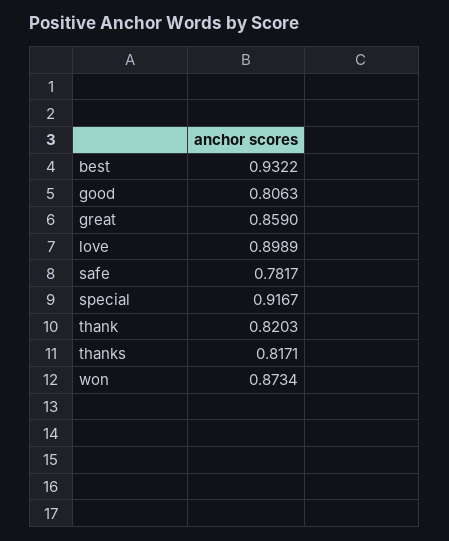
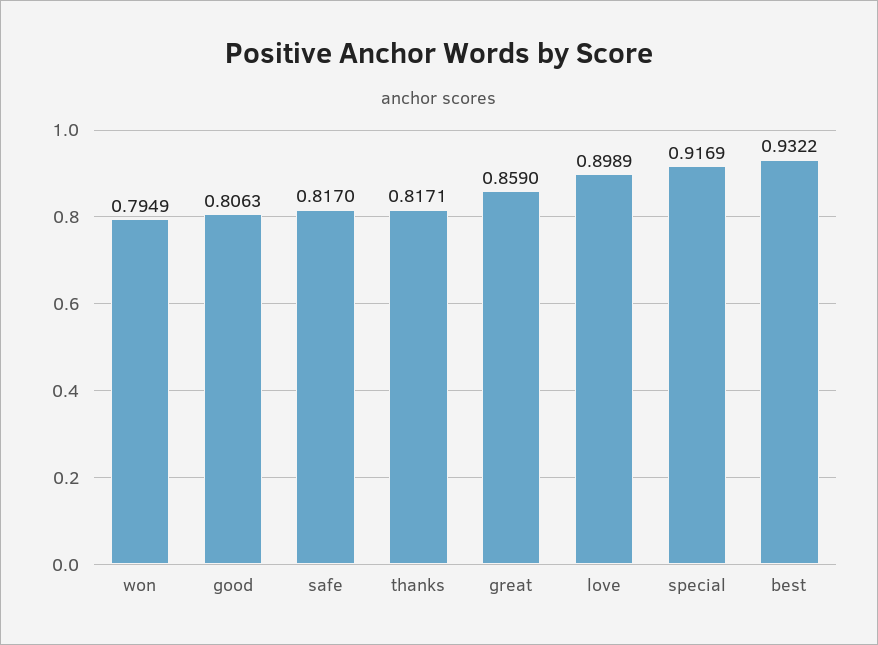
safe: 0.7817 -> 0.817
special: 0.9167 -> 0.9169
thank: 0.8203 -> none
won: 0.8734 -> 0.7949

